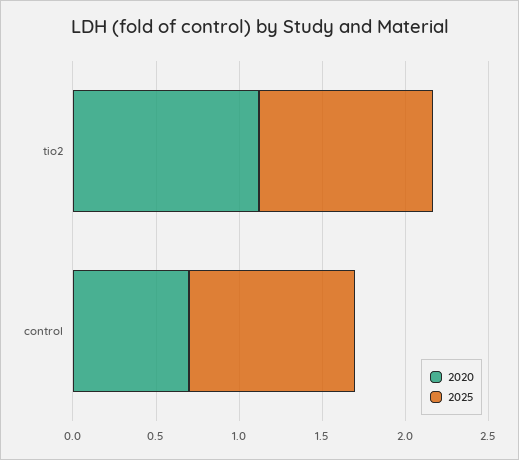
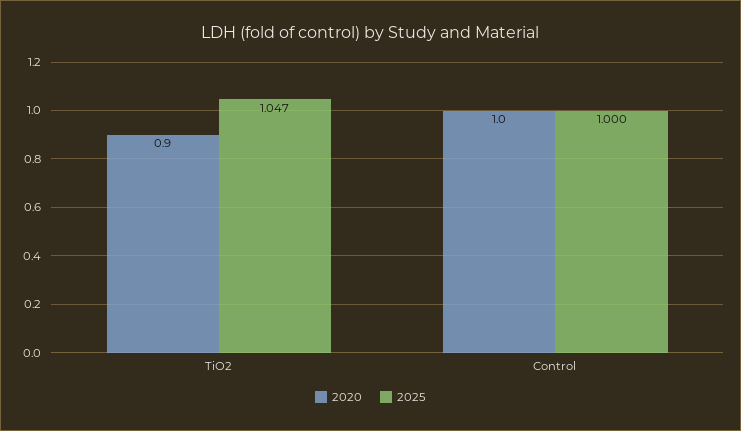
2020, tio2: 1.1 -> 0.9
2020, control: 0.7 -> 1

